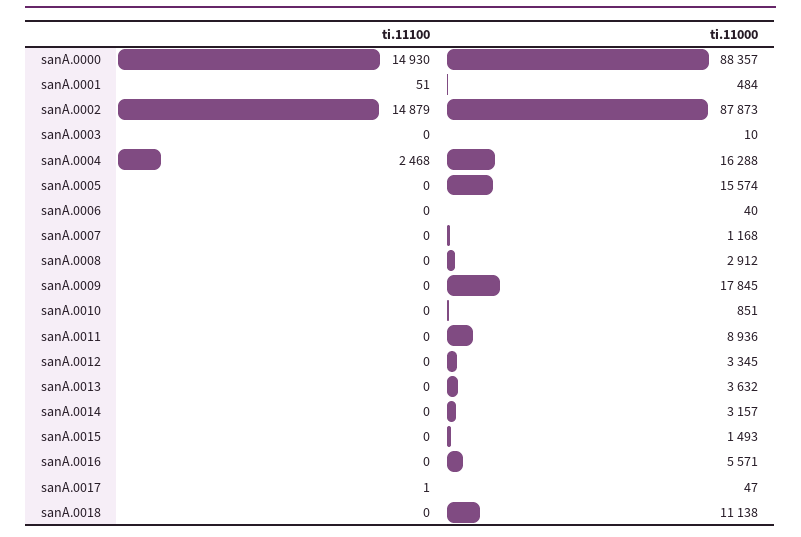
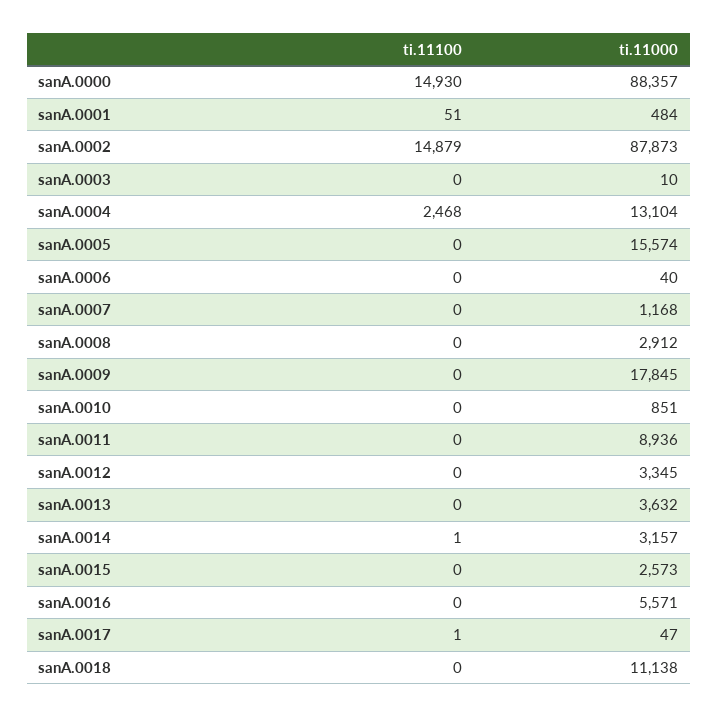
ti.11000, sanA.0004: 16288 -> 13104
ti.11100, sanA.0014: 0 -> 1
ti.11000, sanA.0015: 1493 -> 2573

